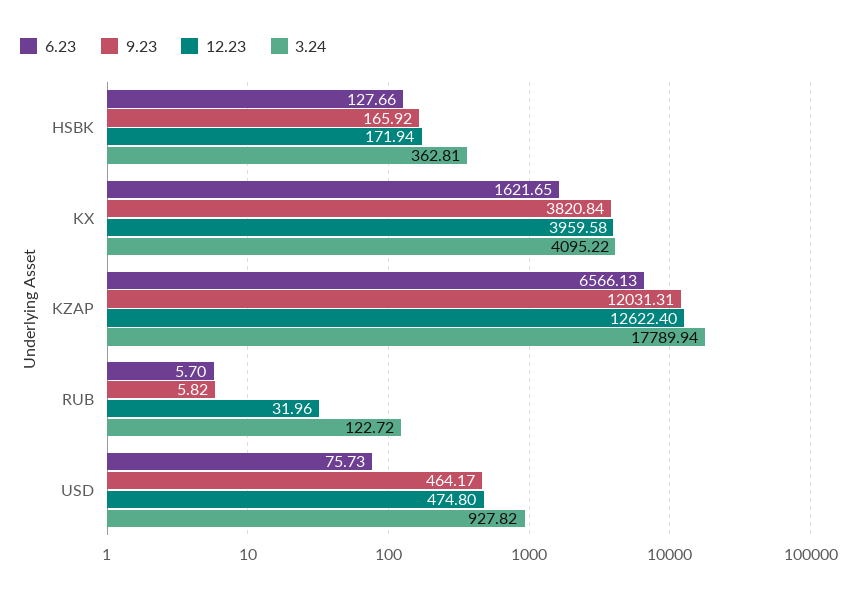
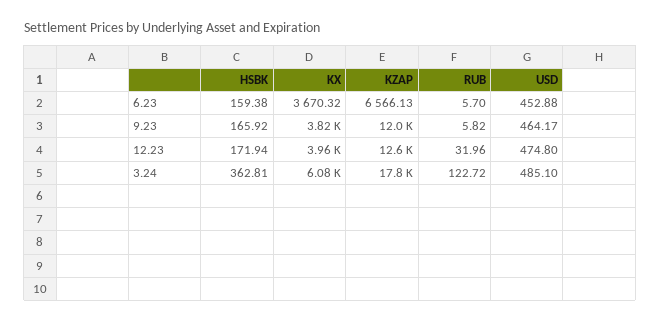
6.23, HSBK: 127.66 -> 159.38
6.23, KX: 1621.65 -> 3670.32
3.24, KX: 4095.22 -> 6080
6.23, USD: 75.73 -> 452.88
3.24, USD: 927.82 -> 485.1

